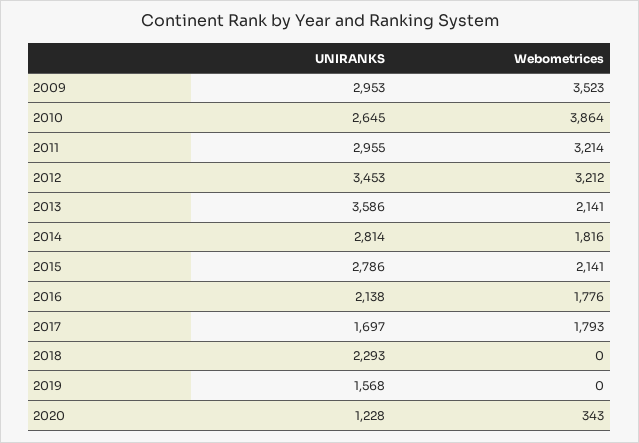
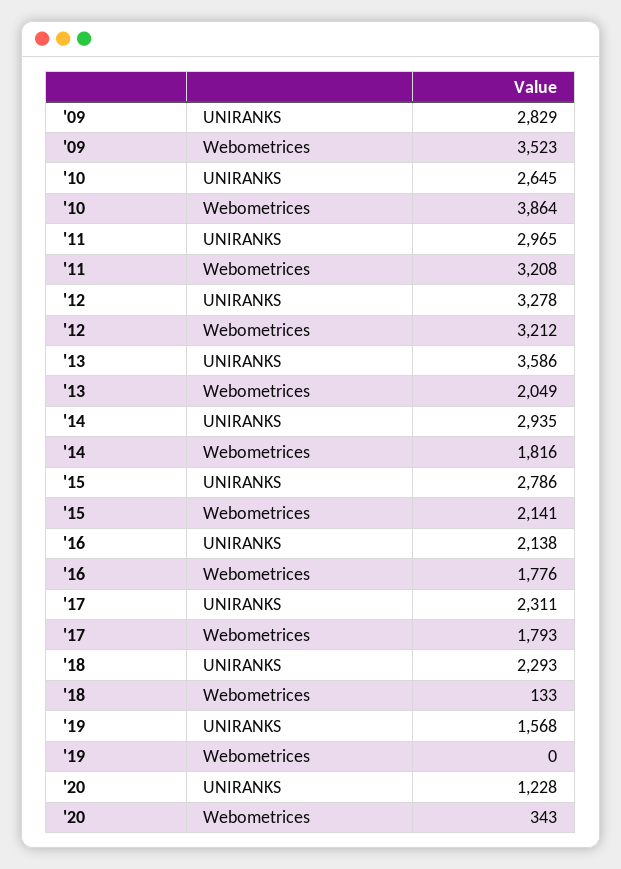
UNIRANKS, 2009: 2953 -> 2829
UNIRANKS, 2011: 2955 -> 2965
Webometrices, 2011: 3214 -> 3208
UNIRANKS, 2012: 3453 -> 3278
Webometrices, 2013: 2141 -> 2049
UNIRANKS, 2014: 2814 -> 2935
UNIRANKS, 2017: 1697 -> 2311
Webometrices, 2018: 0 -> 133

